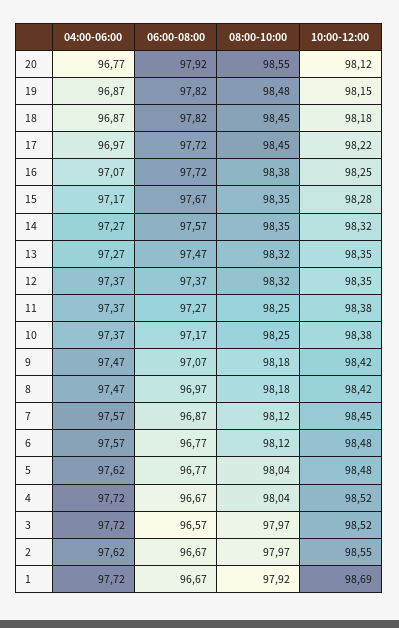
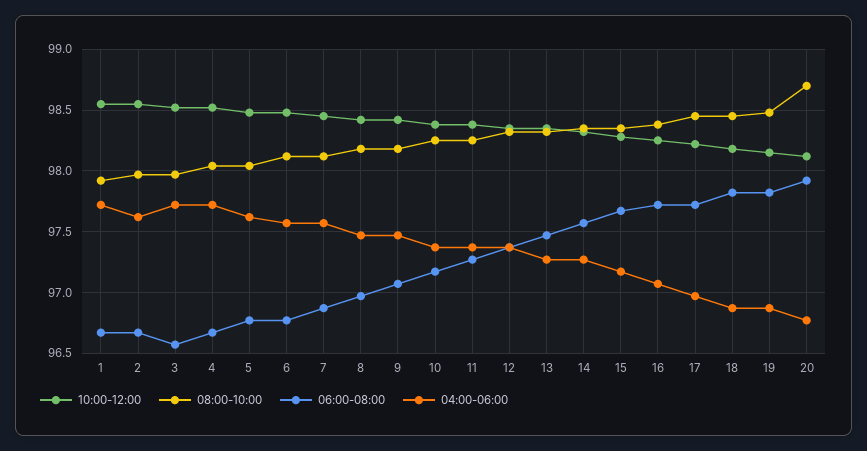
08:00-10:00, 20: 98.55 -> 98.7
10:00-12:00, 1: 98.69 -> 98.55

